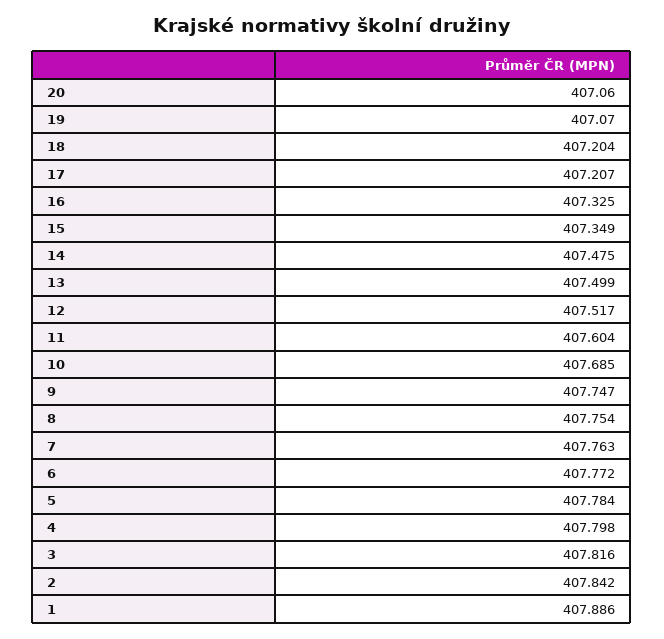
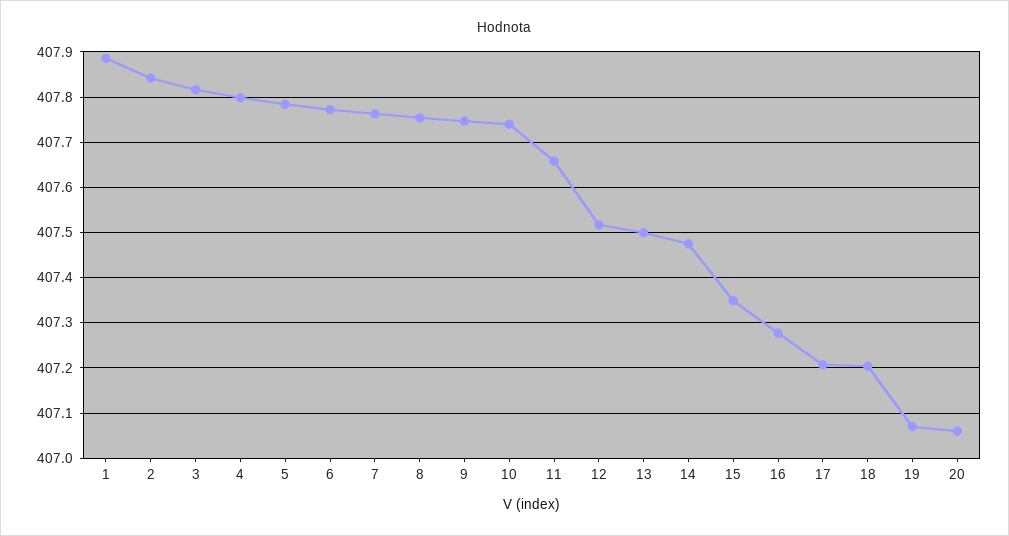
16: 407.325 -> 407.28
11: 407.604 -> 407.66
10: 407.685 -> 407.74

